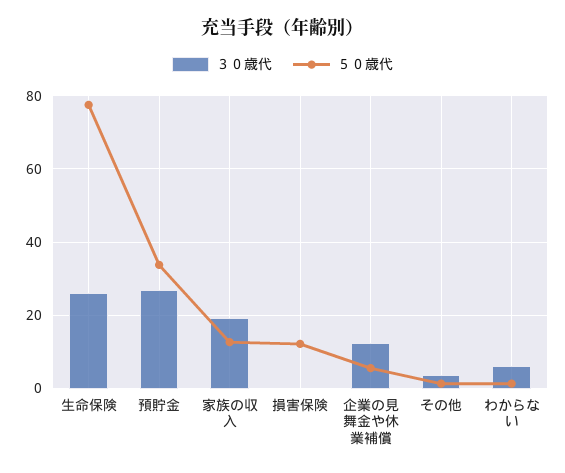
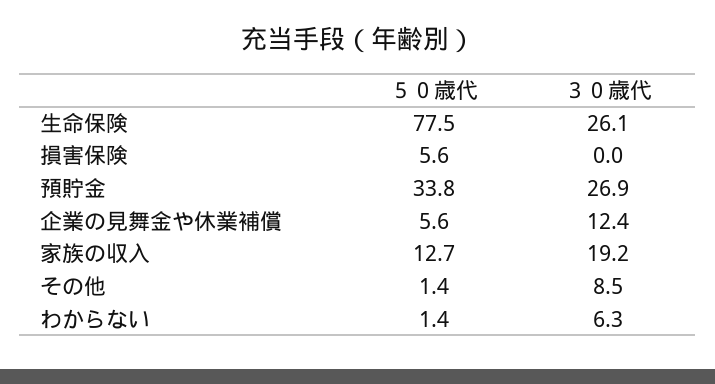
５０歳代, 損害保険: 12 -> 5.6
３０歳代, その他: 4 -> 8.5

